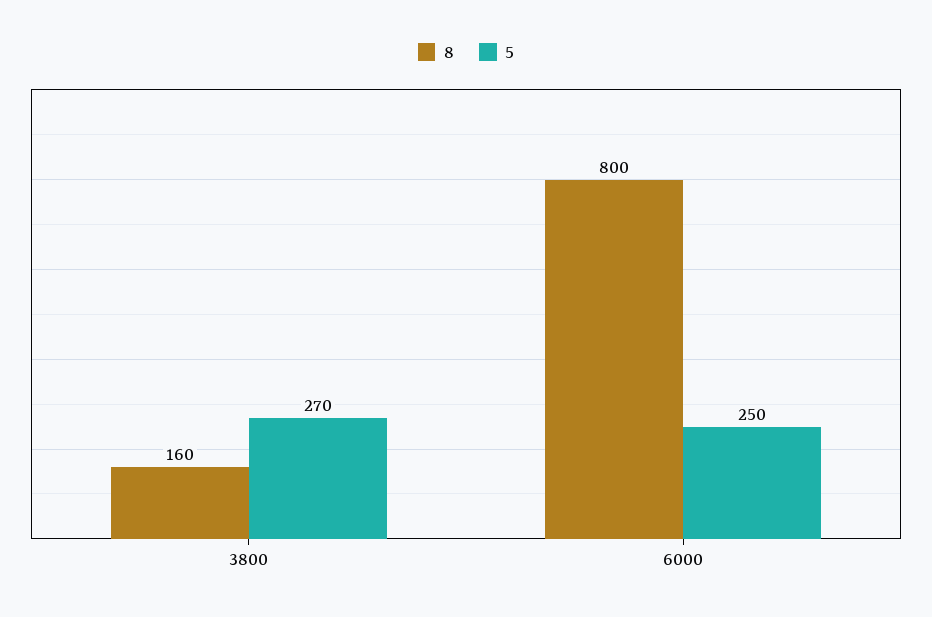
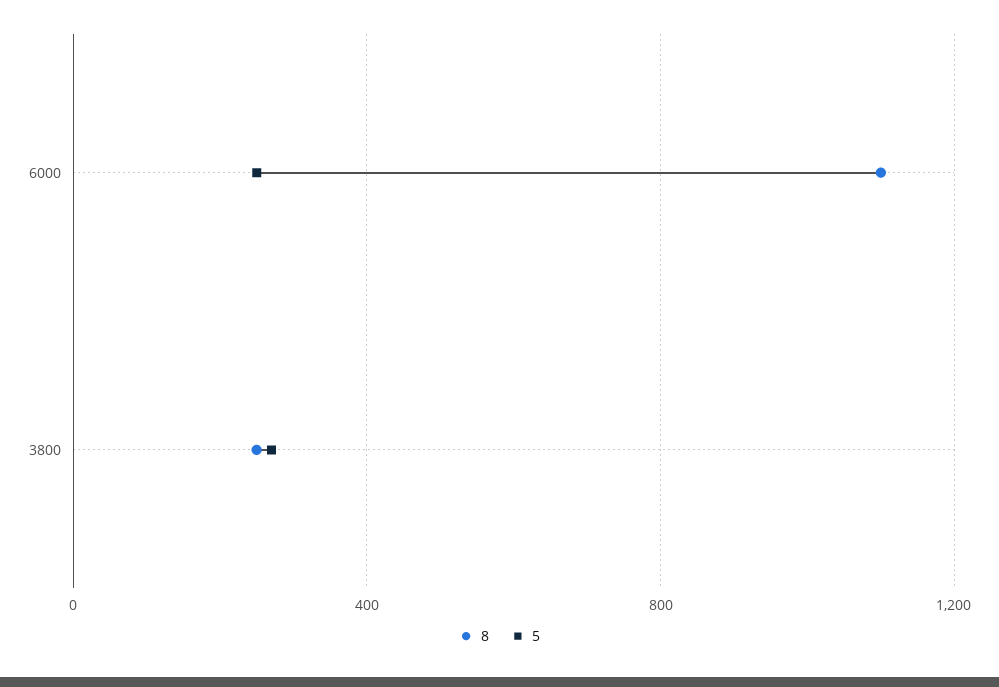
8, 3800: 160 -> 250
8, 6000: 800 -> 1100

